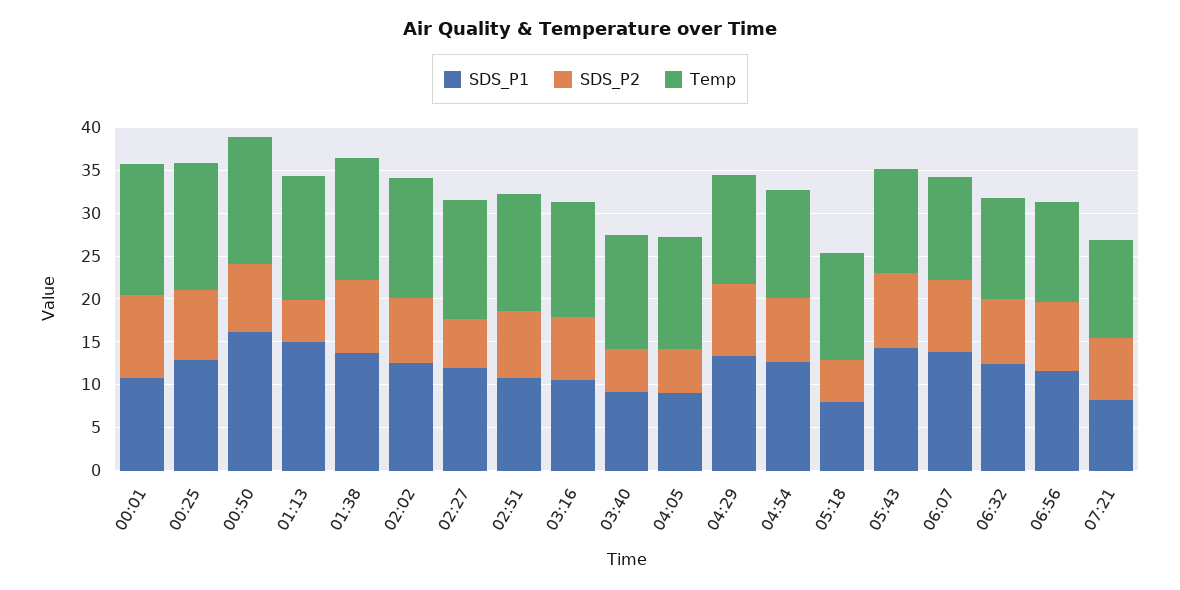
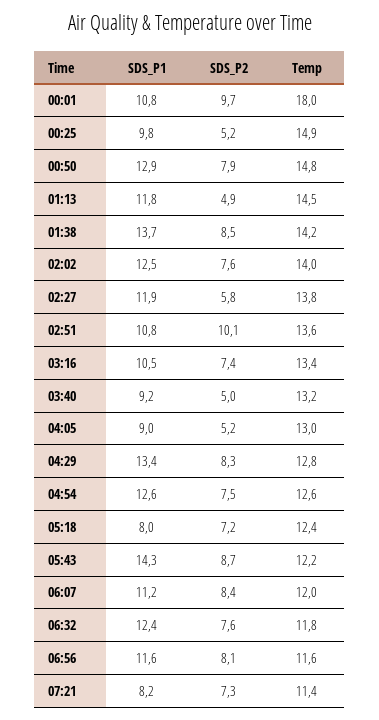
Temp, 00:01: 15 -> 18
SDS_P1, 00:25: 13 -> 9.8
SDS_P2, 00:25: 8 -> 5.2
SDS_P1, 00:50: 16 -> 12.9
SDS_P1, 01:13: 15 -> 11.8
SDS_P2, 02:51: 8 -> 10.1
SDS_P2, 05:18: 5 -> 7.2
SDS_P1, 06:07: 14 -> 11.2

